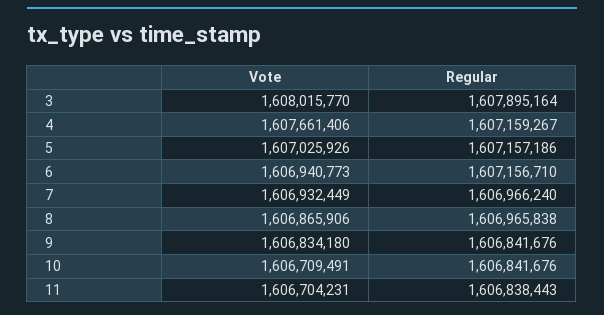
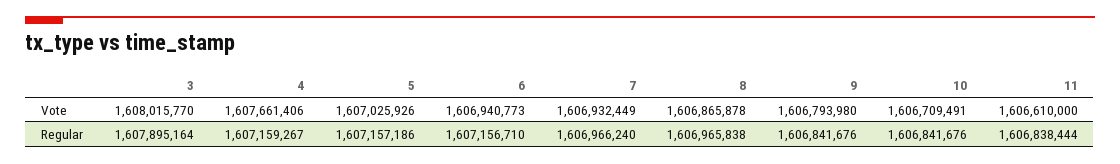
Vote, 8: 1606865906 -> 1606865878
Vote, 9: 1606834180 -> 1606793980
Vote, 11: 1606704231 -> 1606610000
Regular, 11: 1606838443 -> 1606838444

